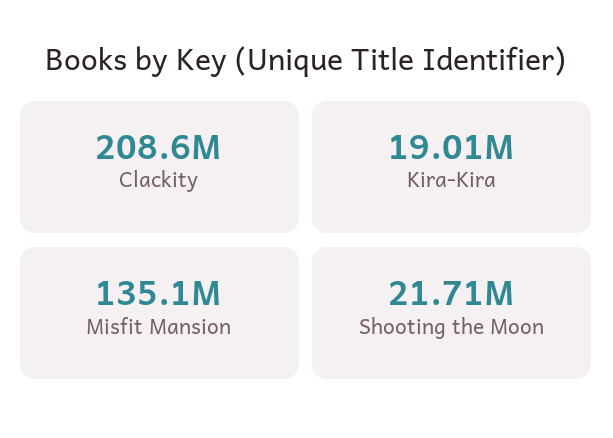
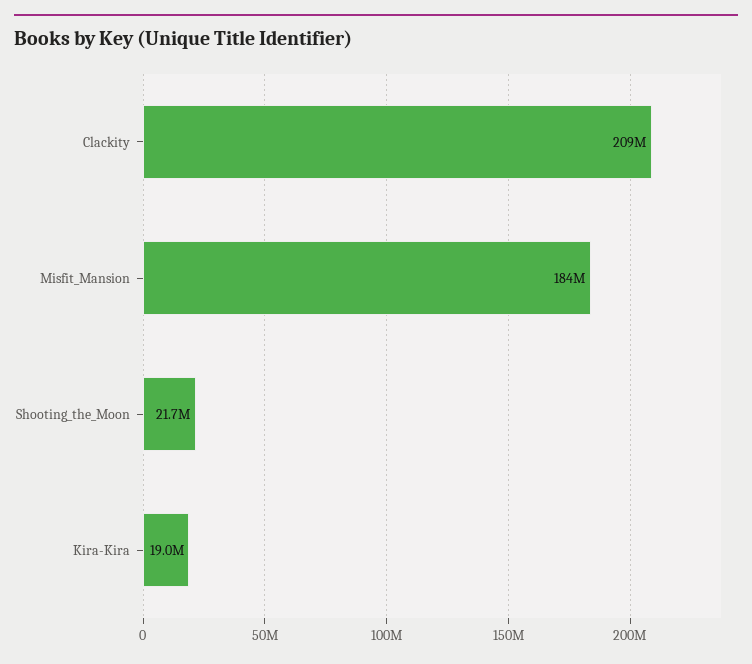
Misfit Mansion: 135100000 -> 184000000

